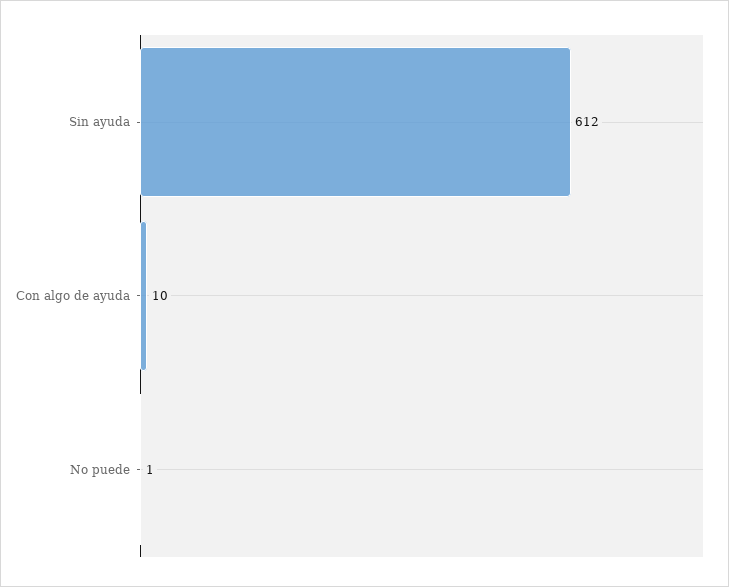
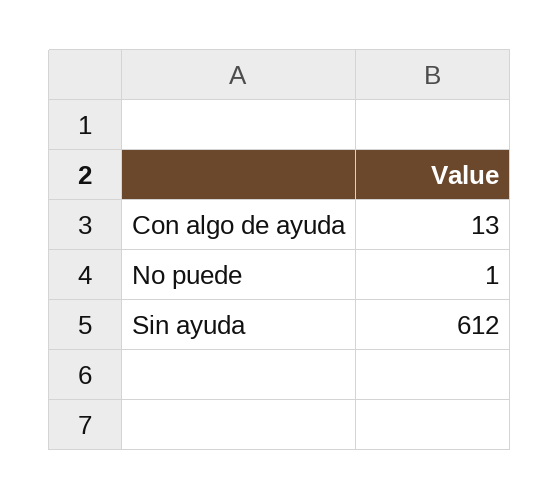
Con algo de ayuda: 10 -> 13

